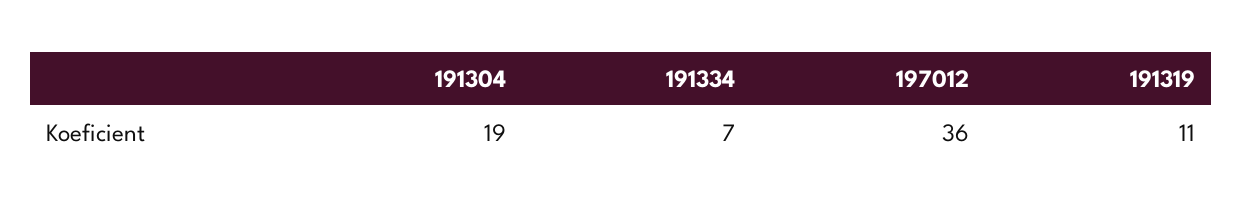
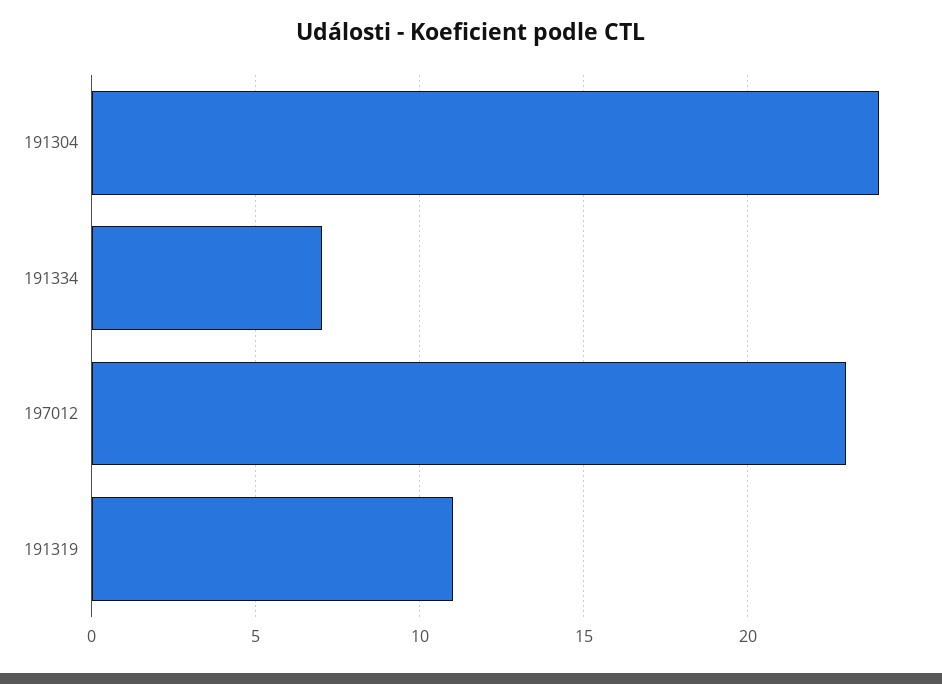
191304: 19 -> 24
197012: 36 -> 23

